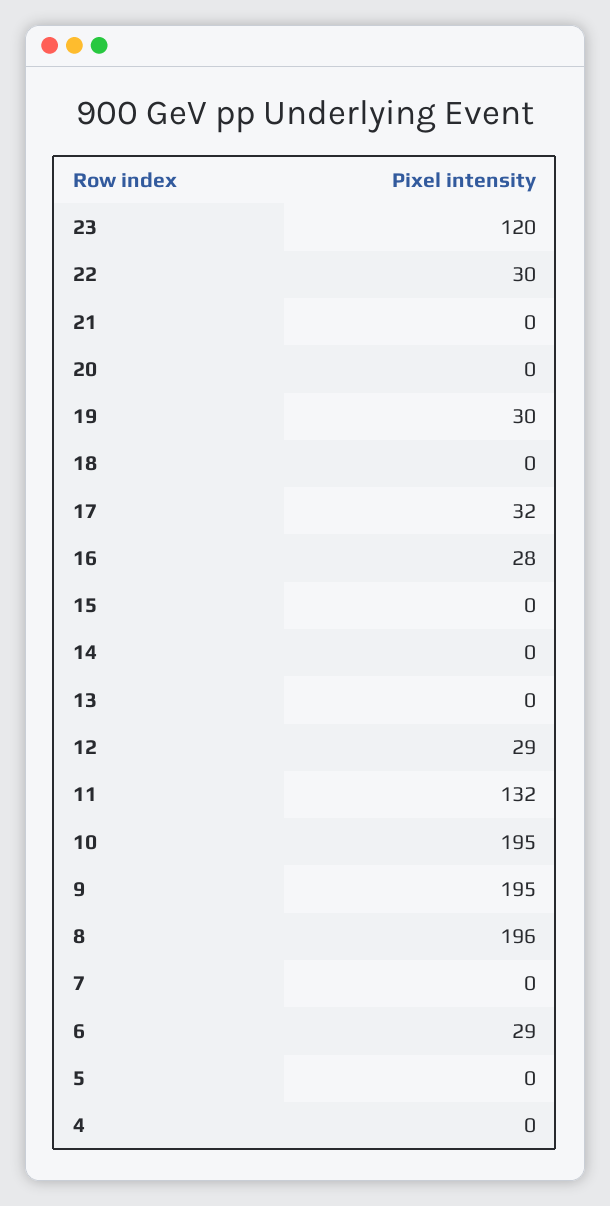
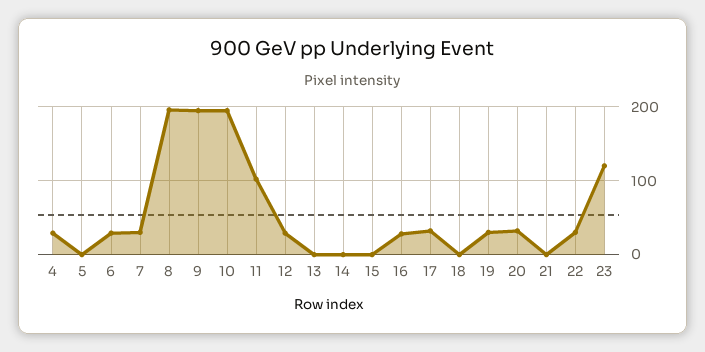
20: 0 -> 30
11: 132 -> 100
7: 0 -> 30
4: 0 -> 30

